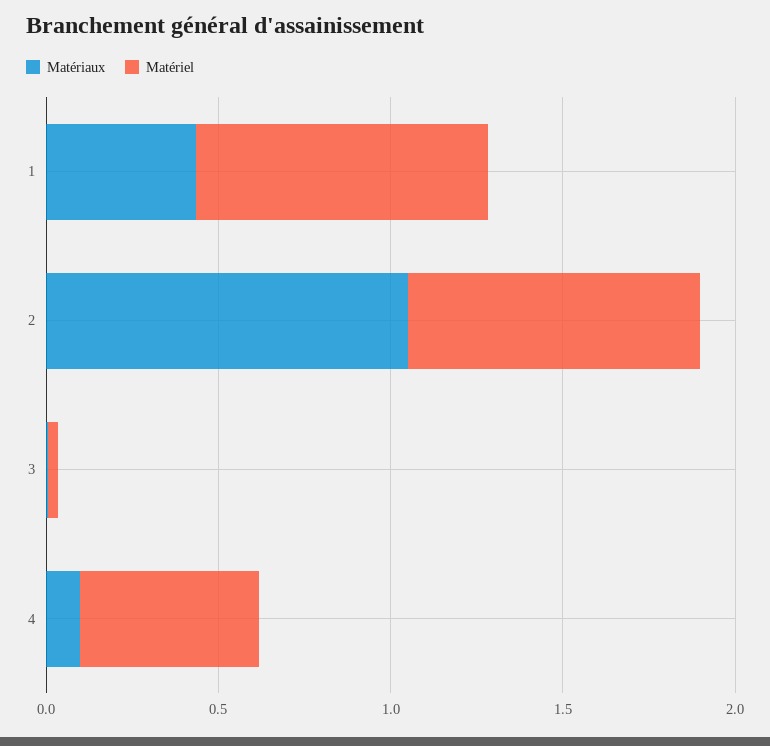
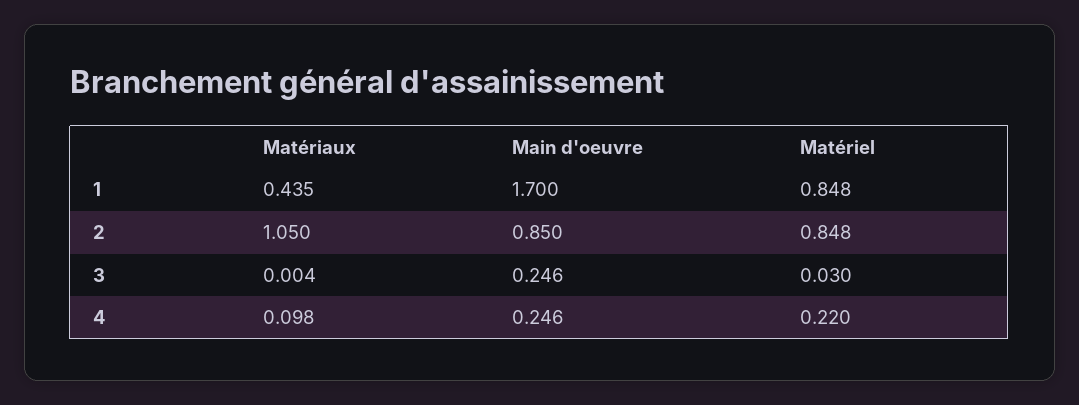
Matériel, 4: 0.5 -> 0.22
Main d'oeuvre, 1: none -> 1.7
Main d'oeuvre, 2: none -> 0.85
Main d'oeuvre, 3: none -> 0.246
Main d'oeuvre, 4: none -> 0.246

